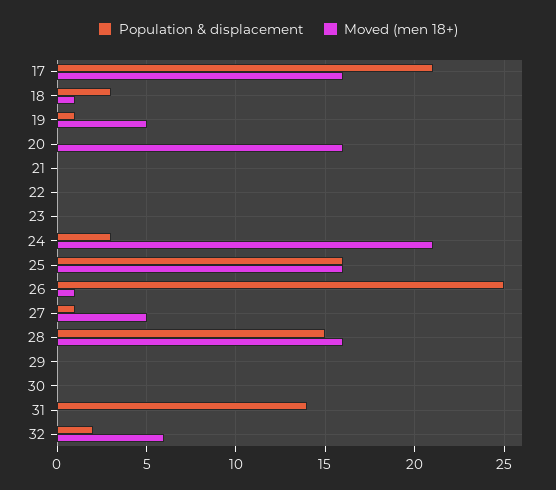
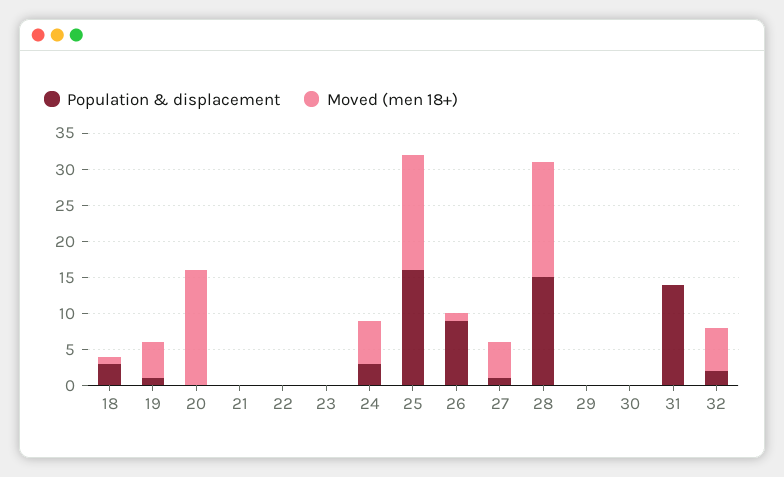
Population & displacement, 17: 21 -> none
Moved (men 18+), 17: 16 -> none
Moved (men 18+), 24: 21 -> 5
Population & displacement, 26: 25 -> 10

